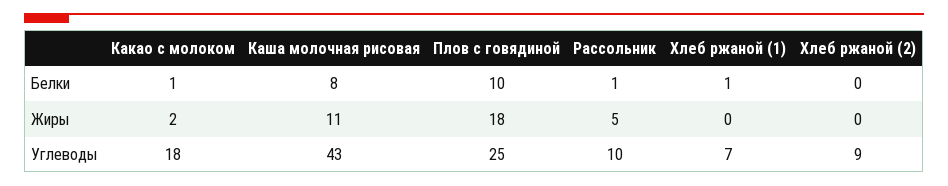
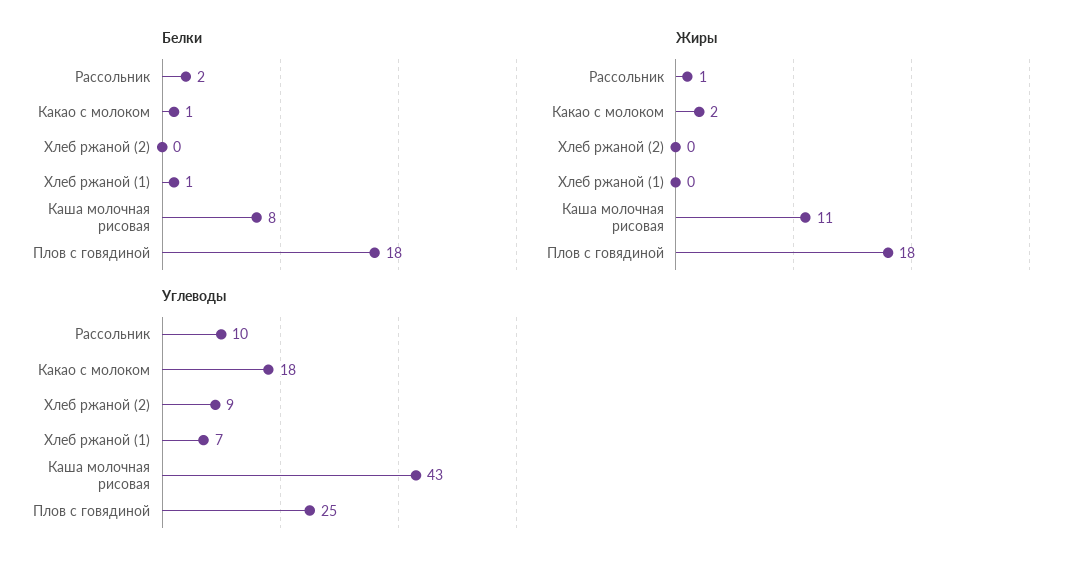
Белки, Плов с говядиной: 10 -> 18
Белки, Рассольник: 1 -> 2
Жиры, Рассольник: 5 -> 1

